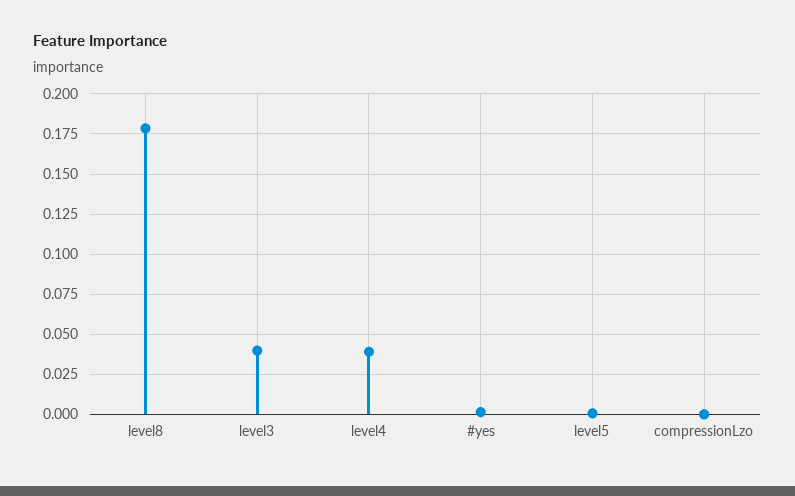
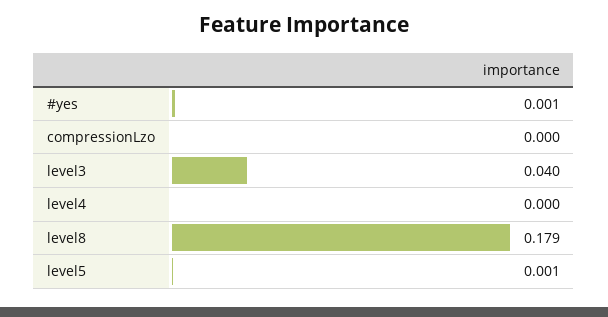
level4: 0.04 -> 0

